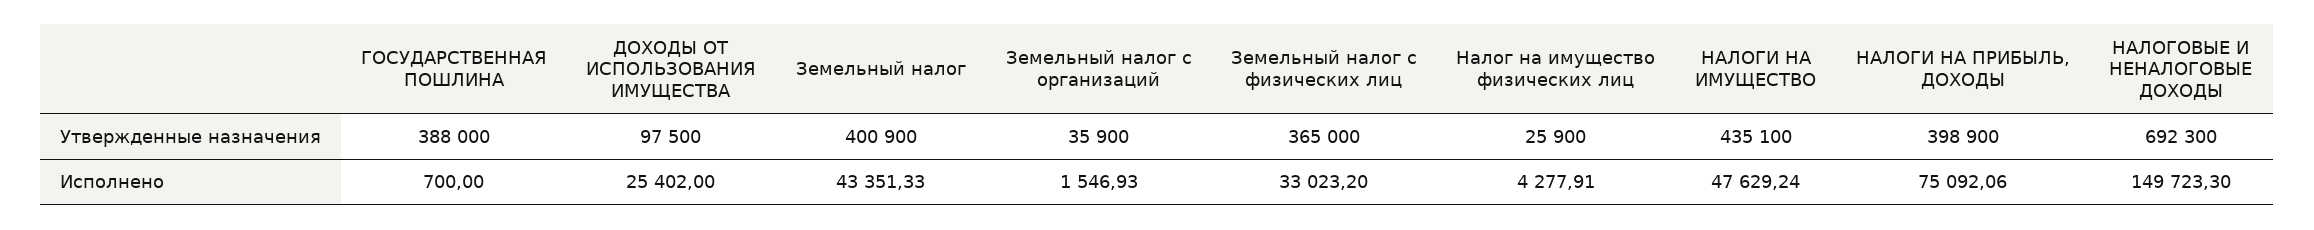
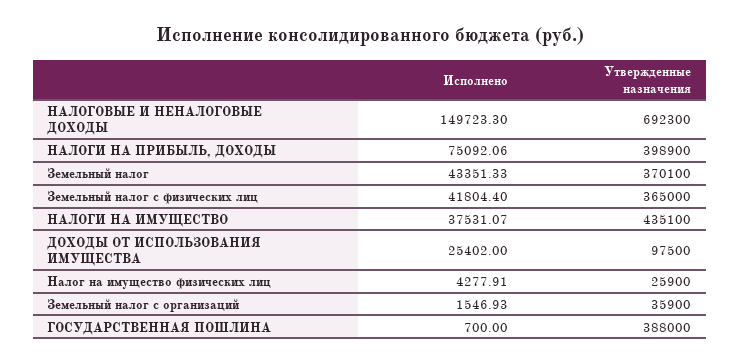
Земельный налог, Утвержденные назначения: 400900 -> 370100
Земельный налог с физических лиц, Исполнено: 33023.2 -> 41804.4
НАЛОГИ НА ИМУЩЕСТВО, Исполнено: 47629.24 -> 37531.07

